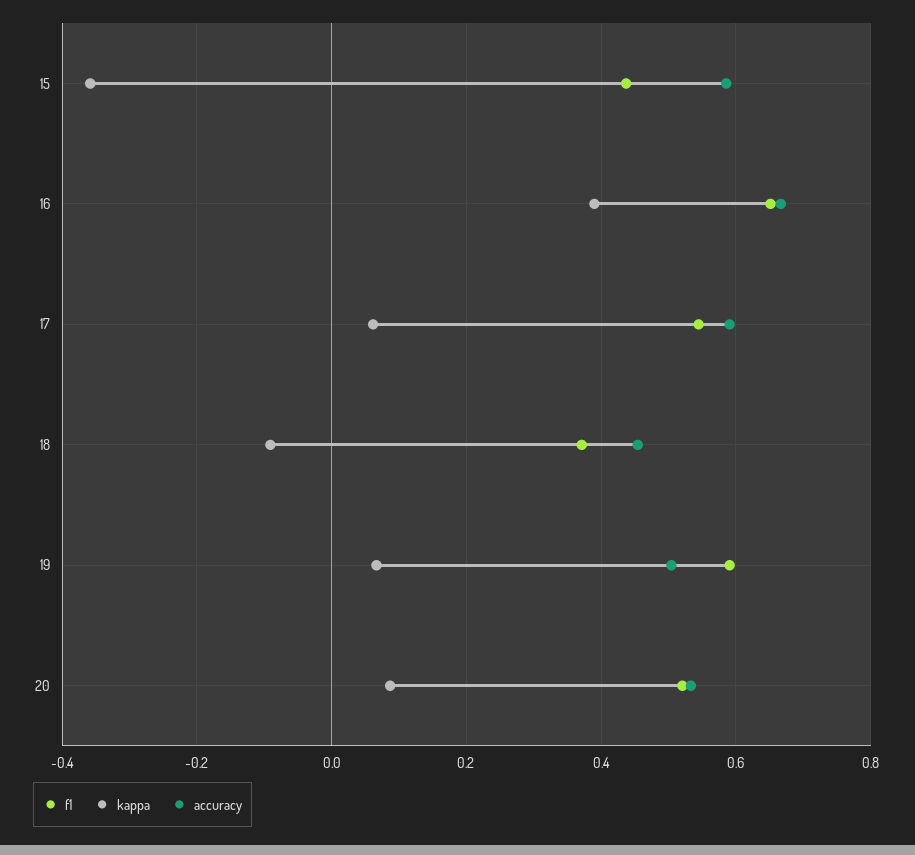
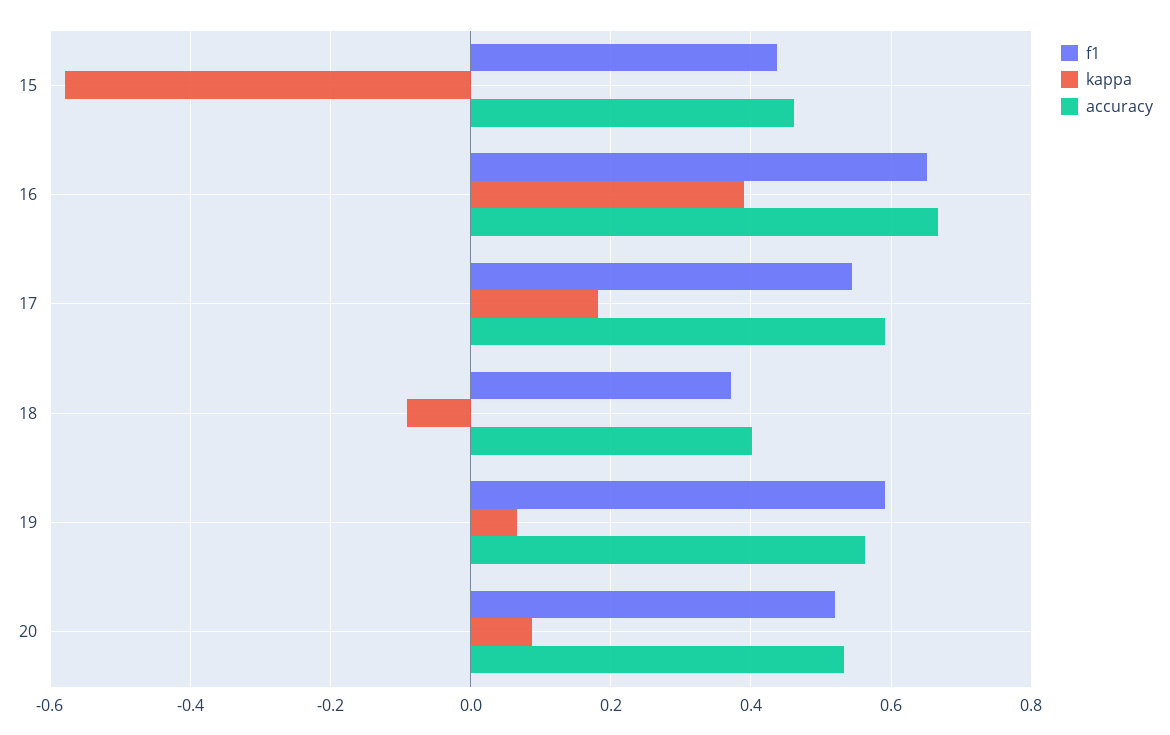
kappa, 15: -0.36 -> -0.58
accuracy, 15: 0.58 -> 0.46
kappa, 17: 0.06 -> 0.18
accuracy, 18: 0.46 -> 0.4
accuracy, 19: 0.5 -> 0.56

